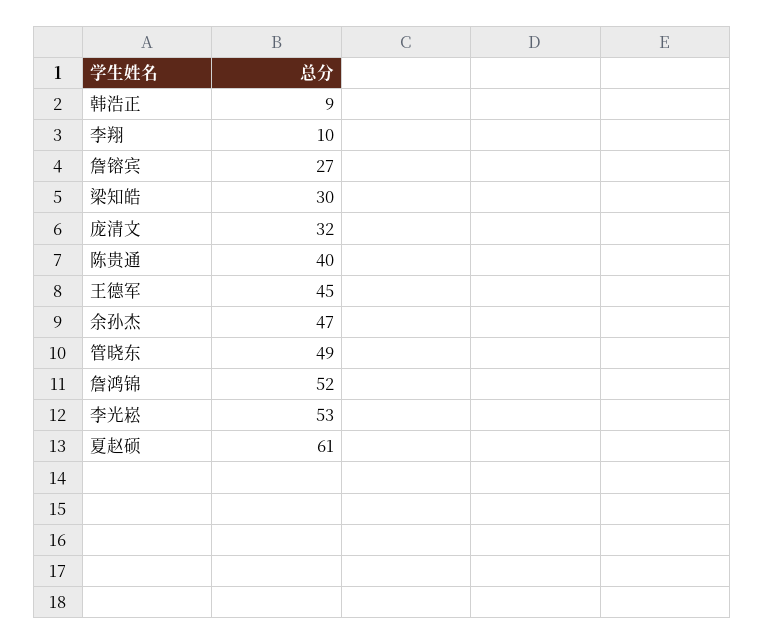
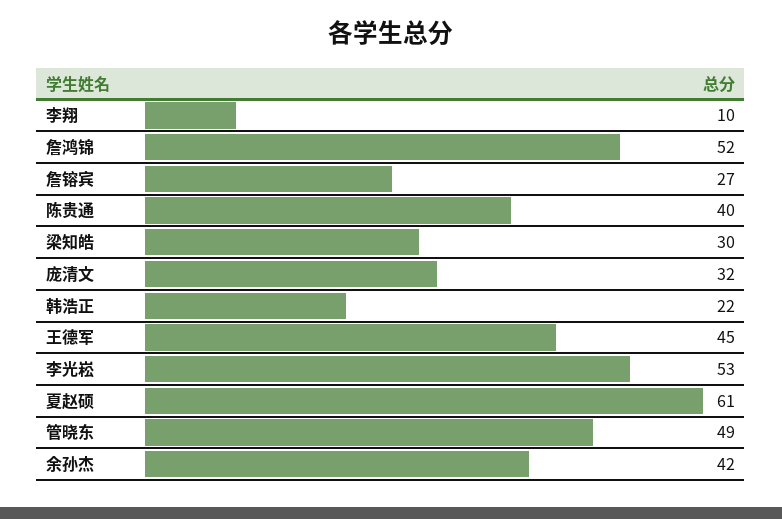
韩浩正: 9 -> 22
余孙杰: 47 -> 42

